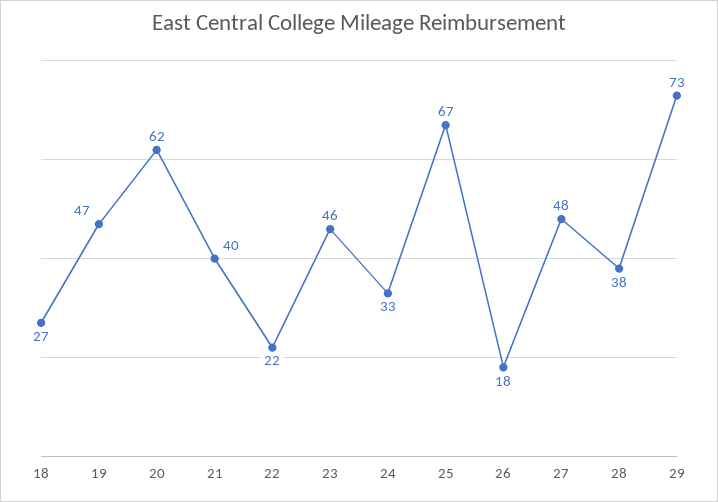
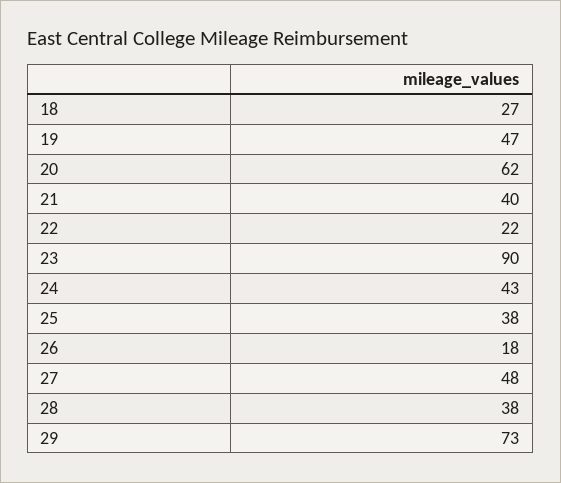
23: 46 -> 90
24: 33 -> 43
25: 67 -> 38

